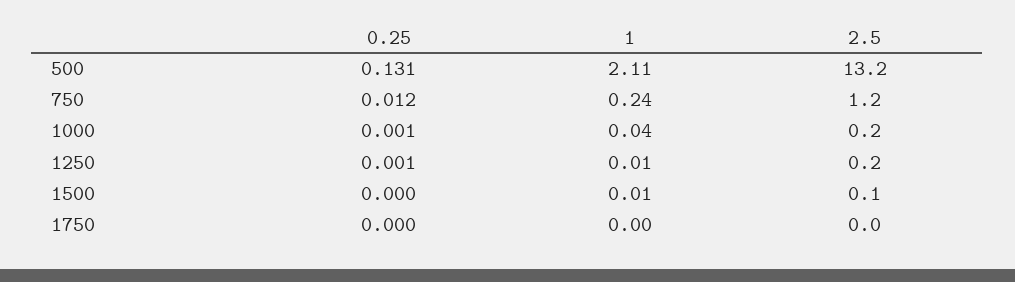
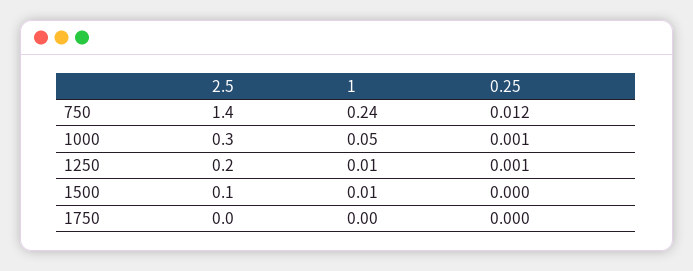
0.25, 500: 0.131 -> none
1, 500: 2.11 -> none
2.5, 500: 13.2 -> none
2.5, 750: 1.2 -> 1.4
1, 1000: 0.04 -> 0.05
2.5, 1000: 0.2 -> 0.3

